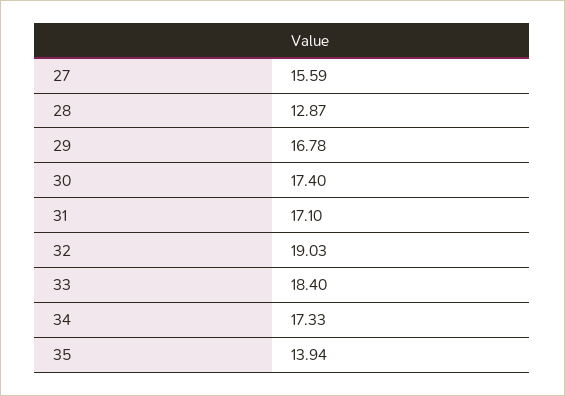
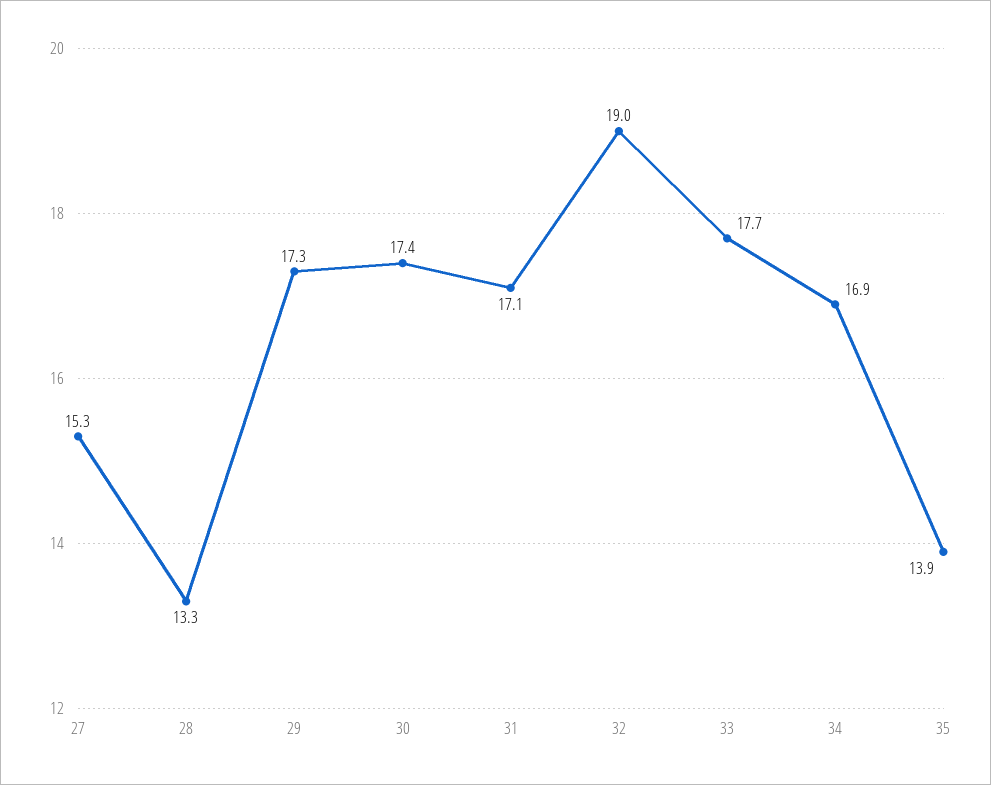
27: 15.59 -> 15.3
28: 12.87 -> 13.3
29: 16.78 -> 17.3
33: 18.4 -> 17.7
34: 17.33 -> 16.9

